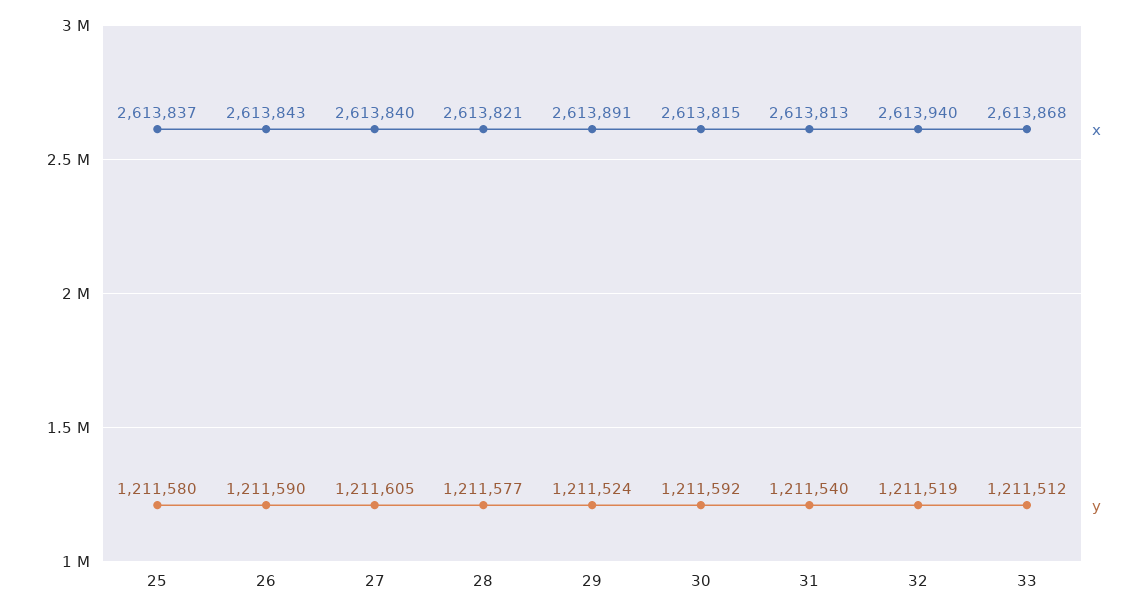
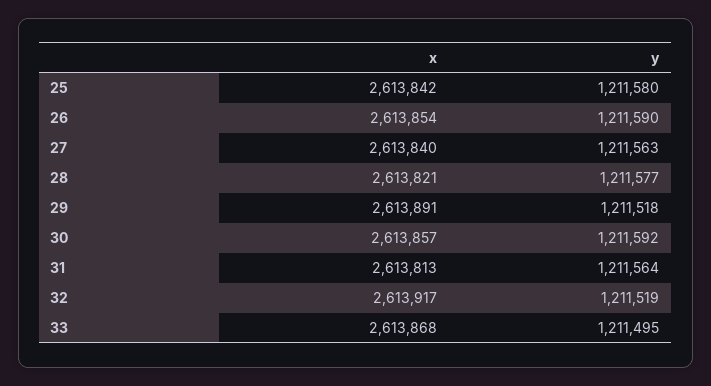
x, 25: 2613837 -> 2613842
x, 26: 2613843 -> 2613854
y, 27: 1211605 -> 1211563
y, 29: 1211524 -> 1211518
x, 30: 2613815 -> 2613857
y, 31: 1211540 -> 1211564
x, 32: 2613940 -> 2613917
y, 33: 1211512 -> 1211495

